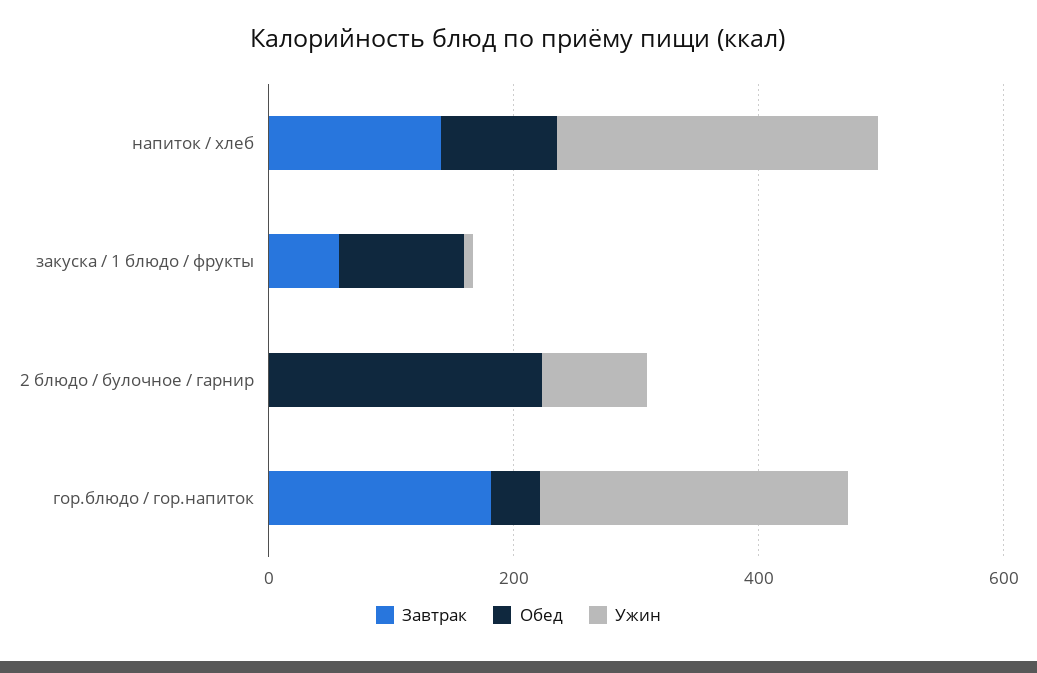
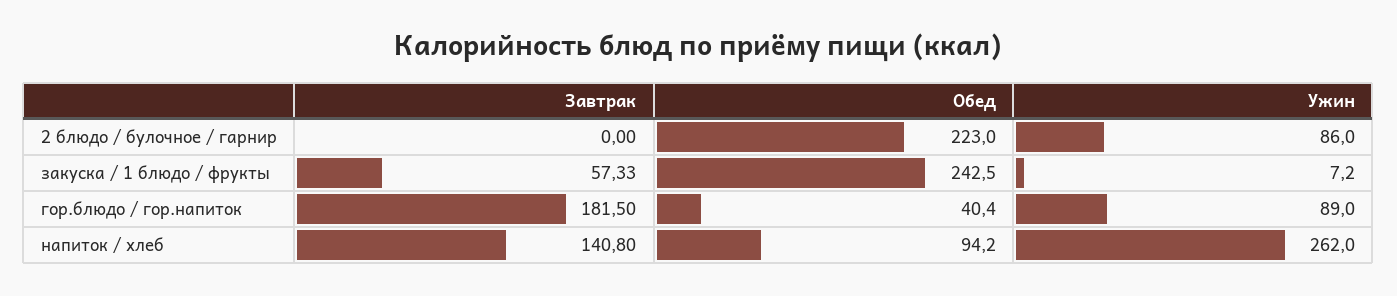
Обед, закуска / 1 блюдо / фрукты: 100 -> 242.5
Ужин, гор.блюдо / гор.напиток: 250 -> 89

